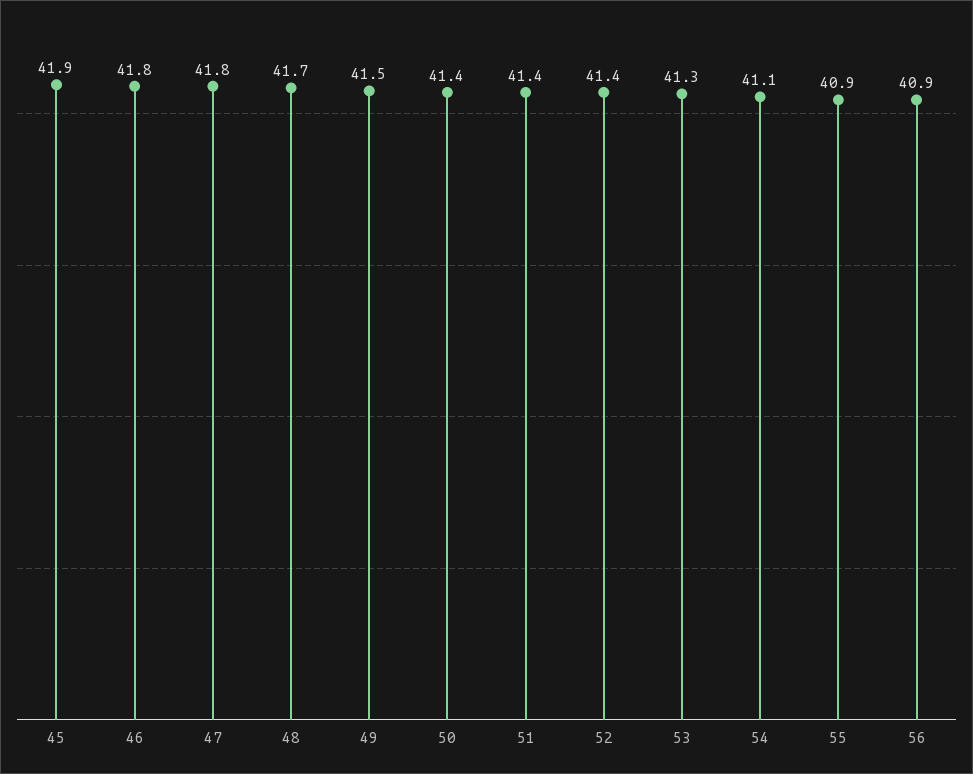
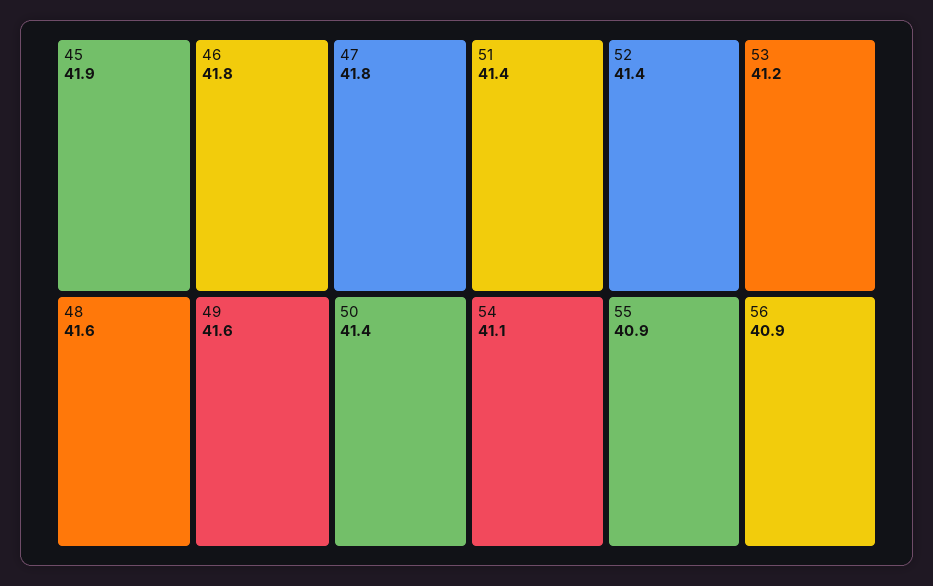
48: 41.7 -> 41.6
49: 41.5 -> 41.6
53: 41.3 -> 41.2

